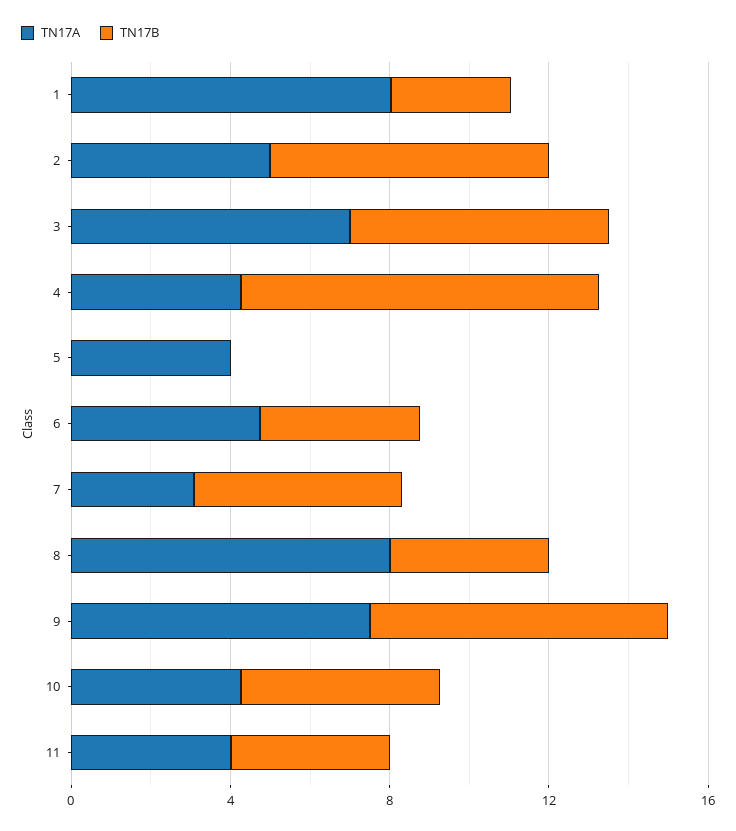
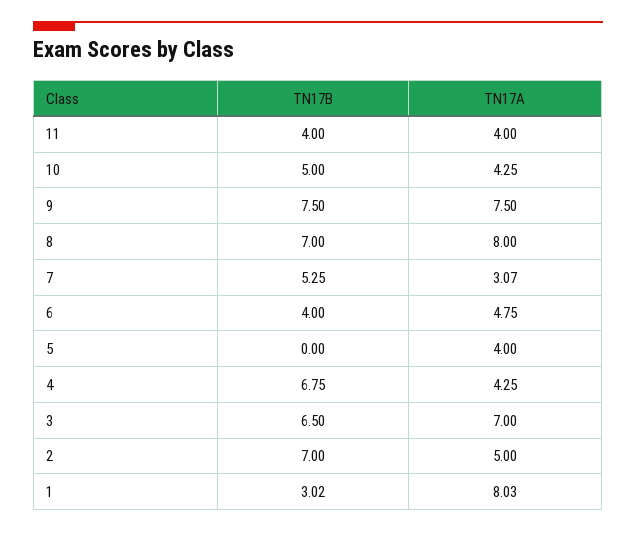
TN17B, 4: 9 -> 6.75
TN17B, 8: 4 -> 7

